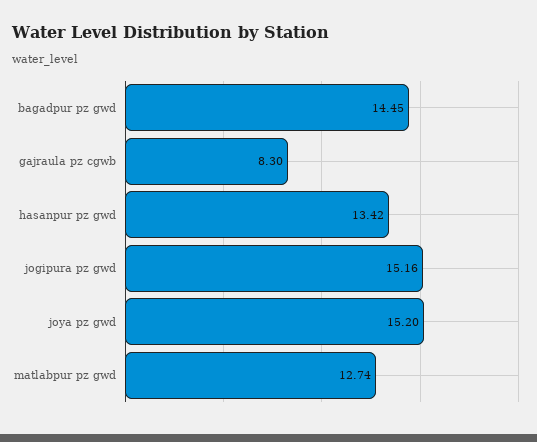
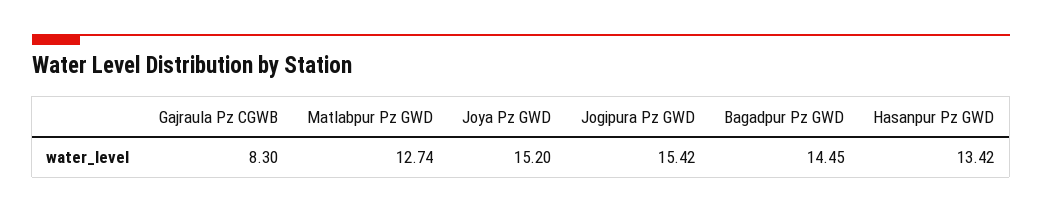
jogipura pz gwd: 15.16 -> 15.42

